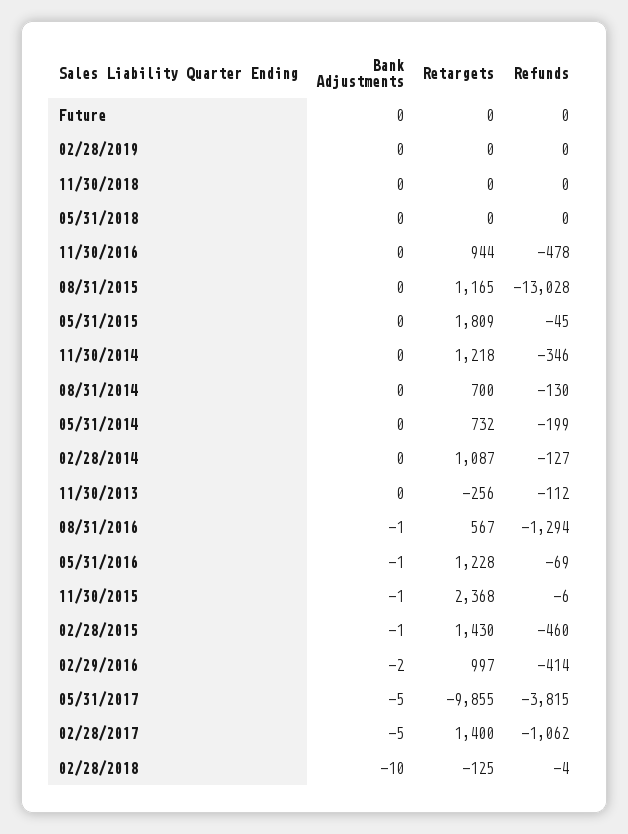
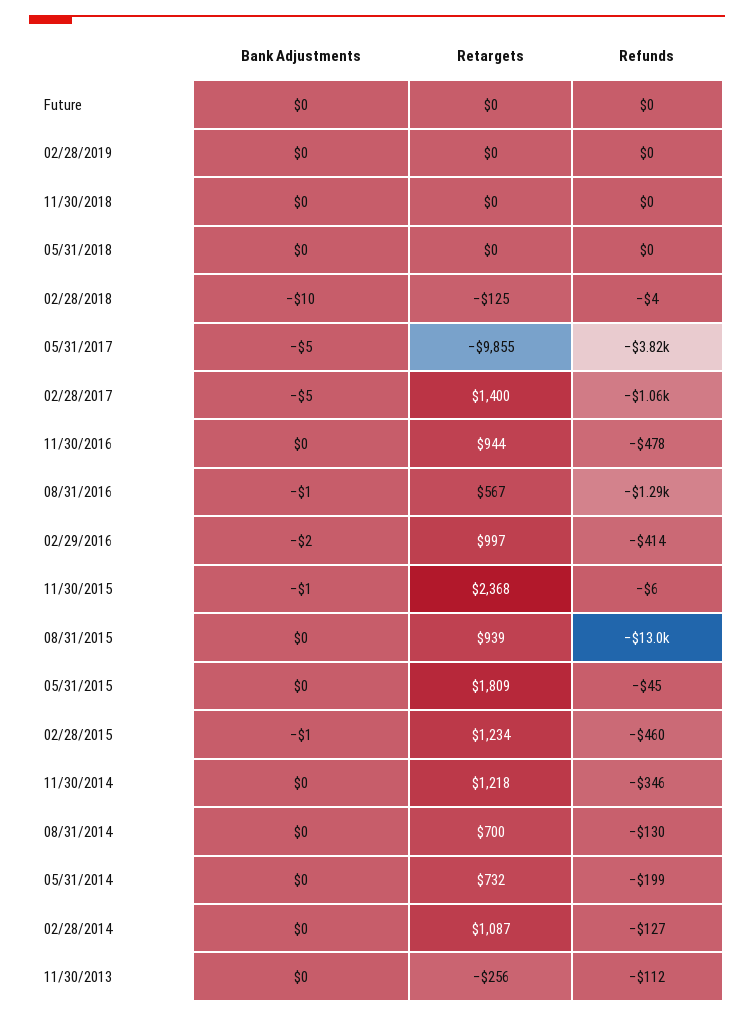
Retargets, 08/31/2015: 1165 -> 939
Bank Adjustments, 05/31/2016: -1 -> none
Retargets, 05/31/2016: 1228 -> none
Refunds, 05/31/2016: -69 -> none
Retargets, 02/28/2015: 1430 -> 1234

